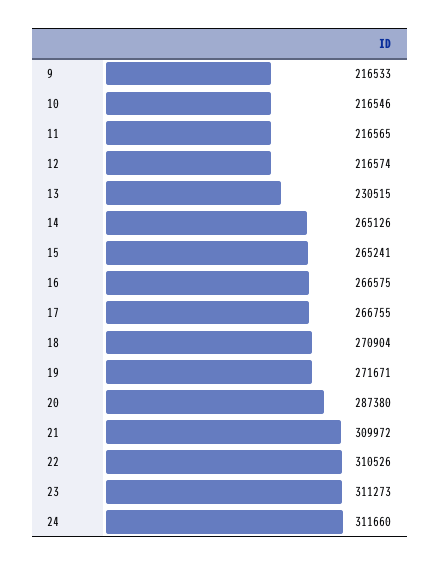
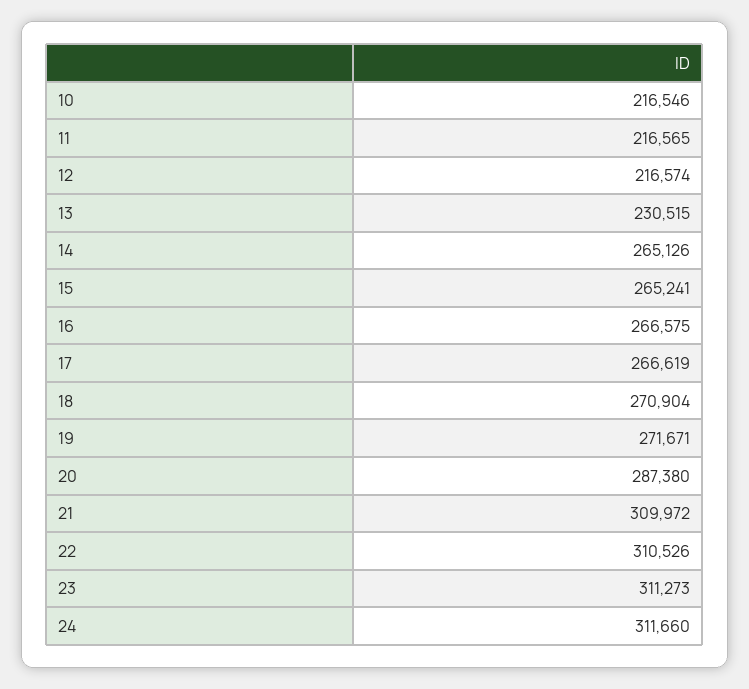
9: 216533 -> none
17: 266755 -> 266619

